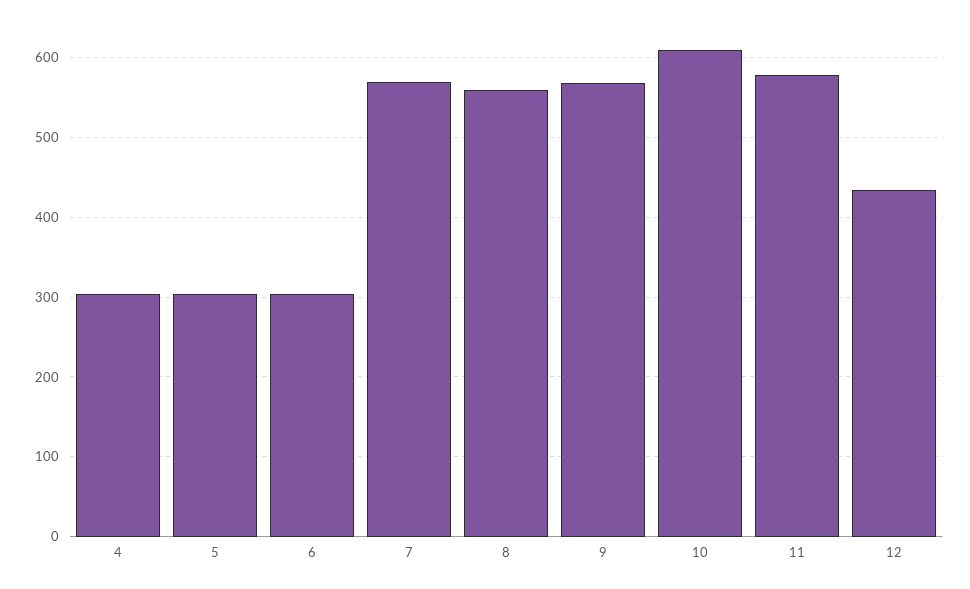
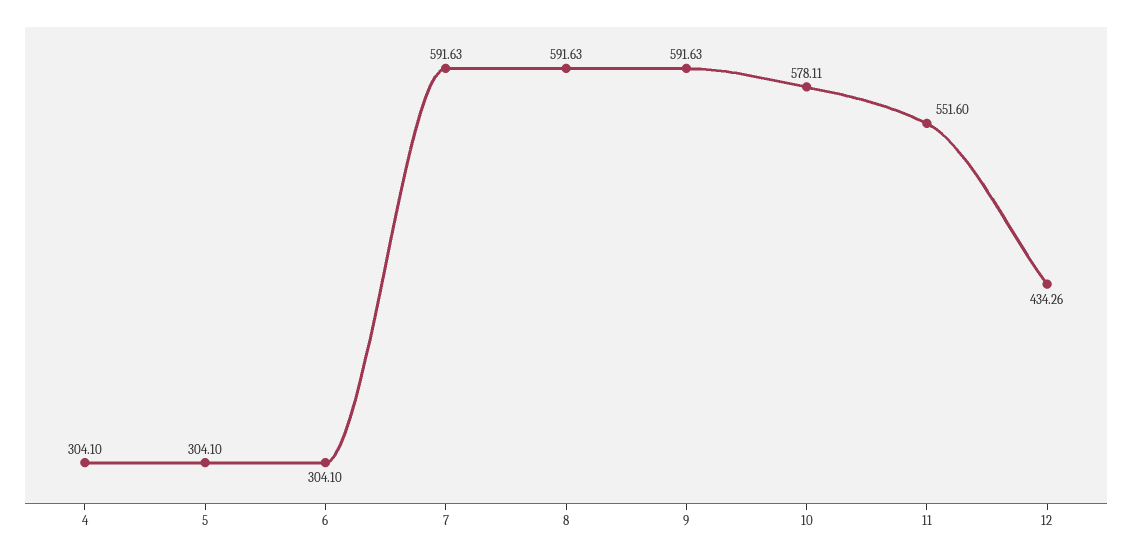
7: 570 -> 591.63
8: 560 -> 591.63
9: 570 -> 591.63
10: 610 -> 578.11
11: 580 -> 551.6

